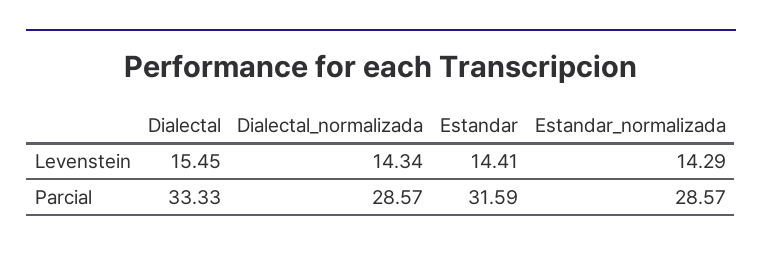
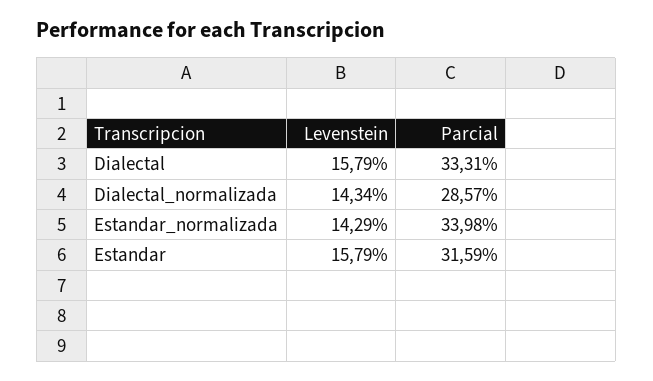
Dialectal, Levenstein: 15.45 -> 15.79
Estandar, Levenstein: 14.41 -> 15.79
Dialectal, Parcial: 33.33 -> 33.31
Estandar_normalizada, Parcial: 28.57 -> 33.98

